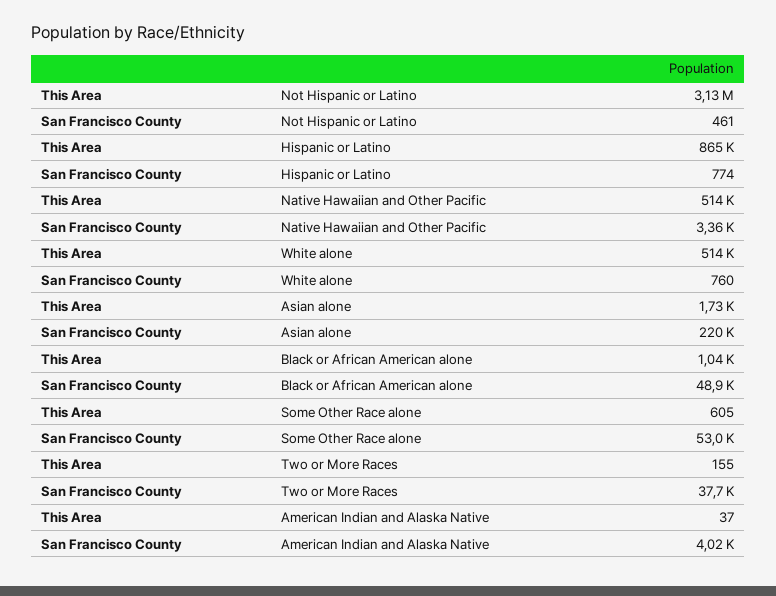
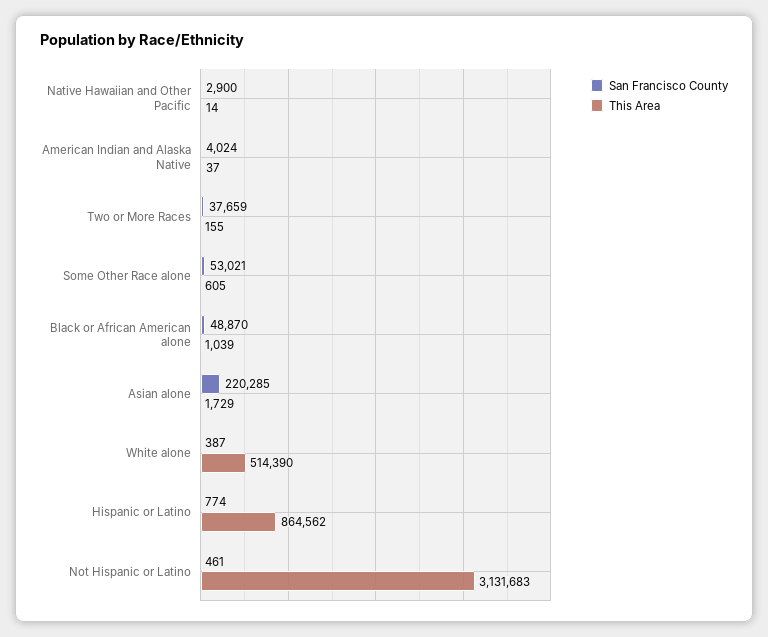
This Area, Native Hawaiian and Other Pacific: 514000 -> 14
San Francisco County, Native Hawaiian and Other Pacific: 3360 -> 2900
San Francisco County, White alone: 760 -> 387

